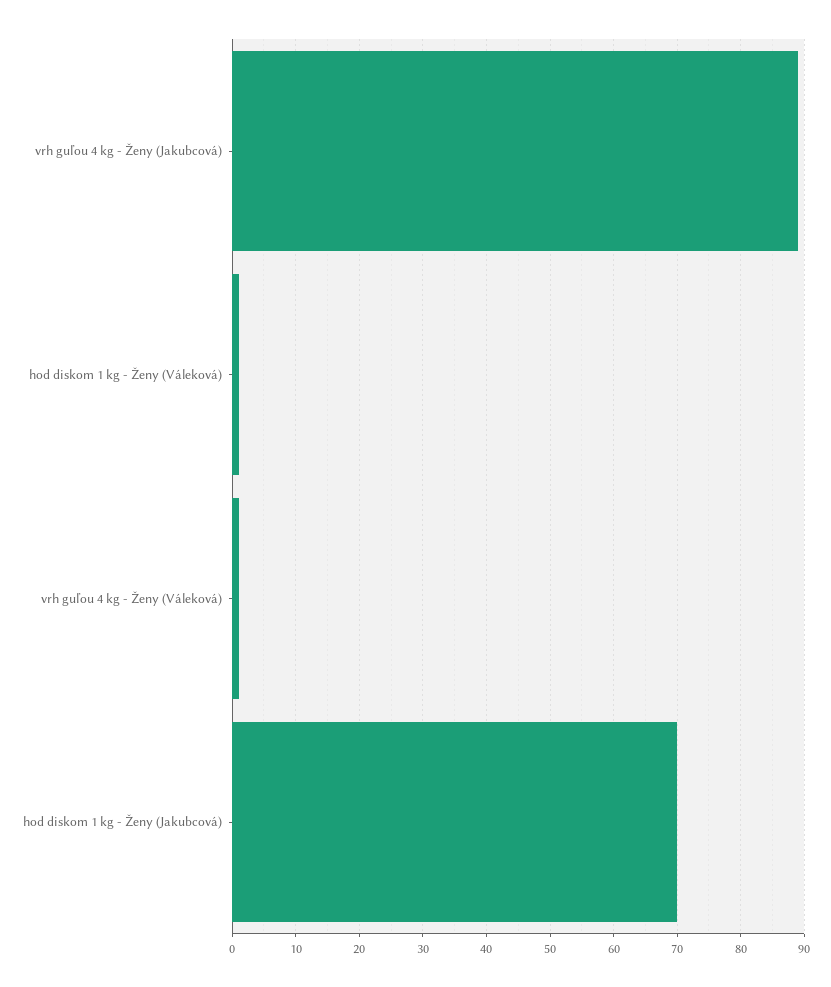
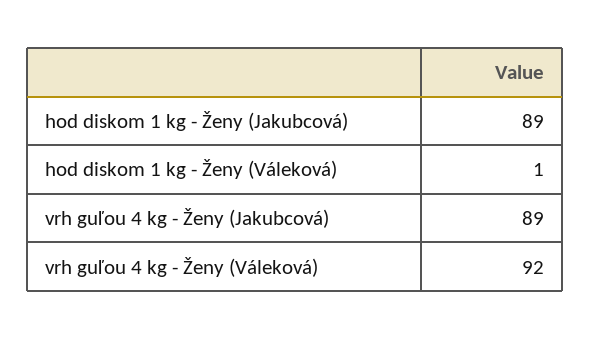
vrh guľou 4 kg - Ženy (Váleková): 1 -> 92
hod diskom 1 kg - Ženy (Jakubcová): 70 -> 89

